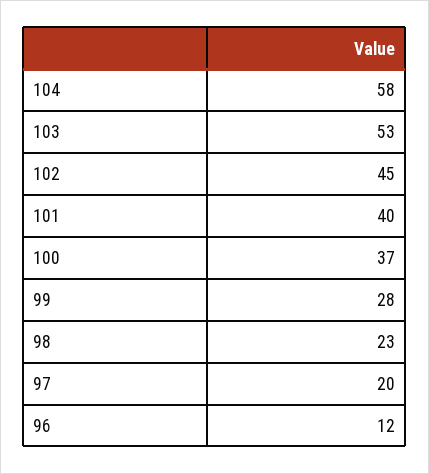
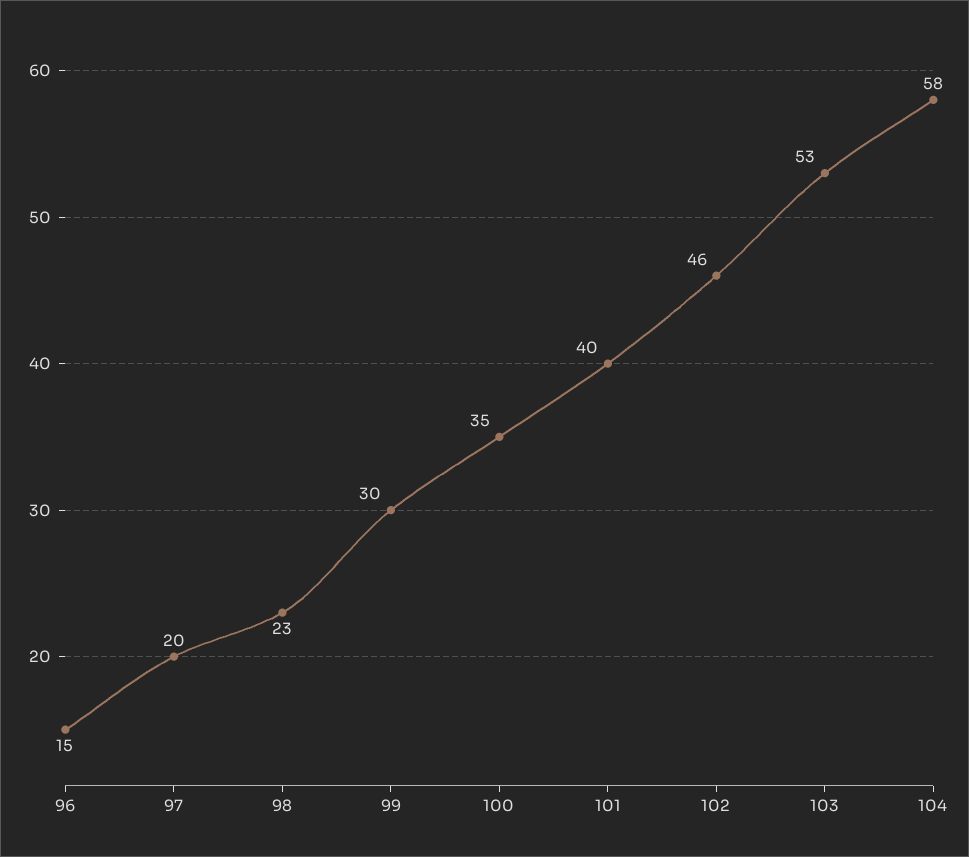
102: 45 -> 46
100: 37 -> 35
99: 28 -> 30
96: 12 -> 15

